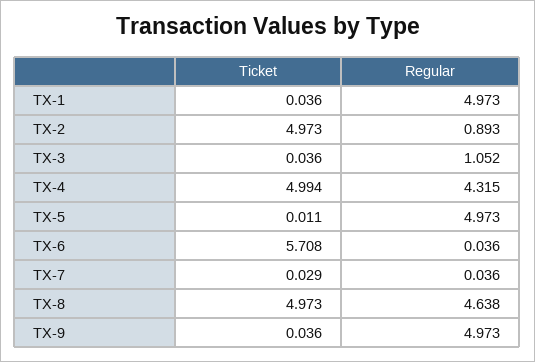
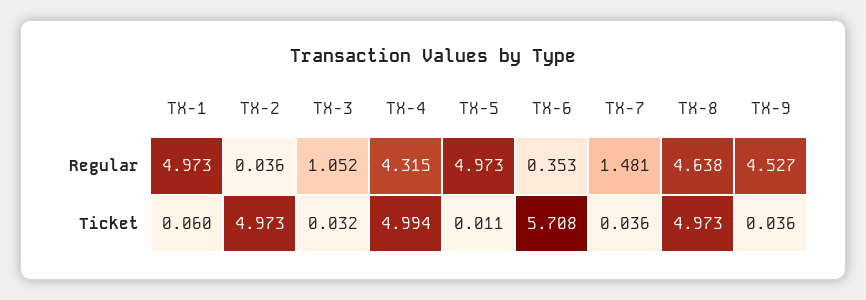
Ticket, TX-1: 0.036 -> 0.06
Regular, TX-2: 0.893 -> 0.036
Ticket, TX-3: 0.036 -> 0.032
Regular, TX-6: 0.036 -> 0.353
Ticket, TX-7: 0.029 -> 0.036
Regular, TX-7: 0.036 -> 1.481
Regular, TX-9: 4.973 -> 4.527

